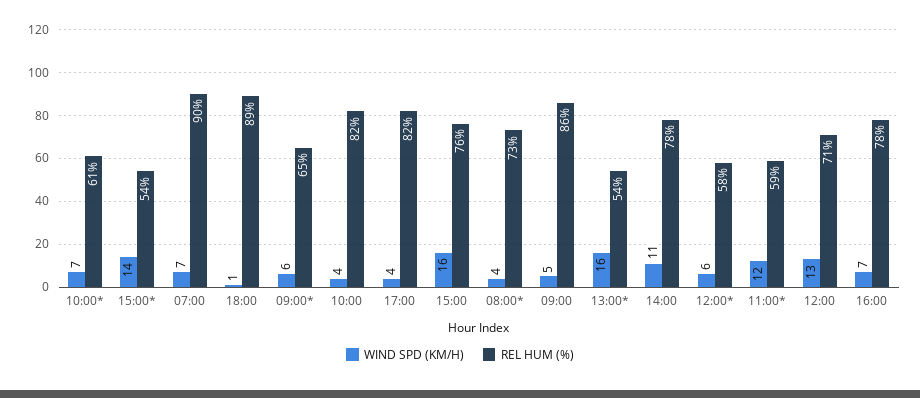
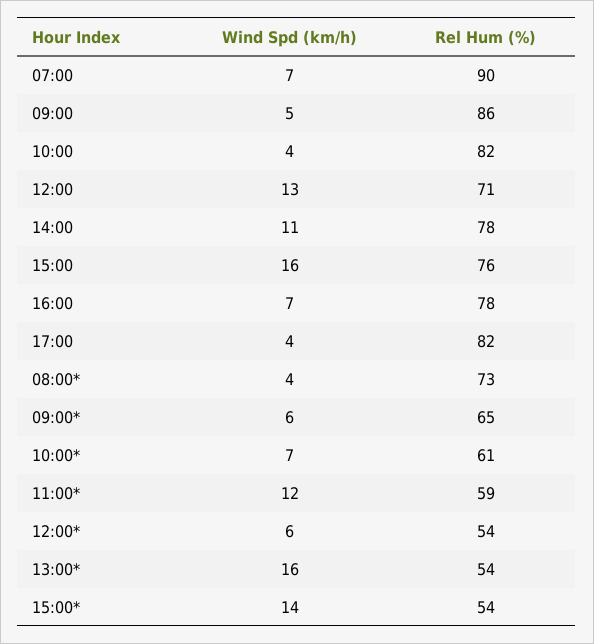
WIND SPD (KM/H), 18:00: 1 -> none
REL HUM (%), 18:00: 89 -> none
REL HUM (%), 12:00*: 58 -> 54

